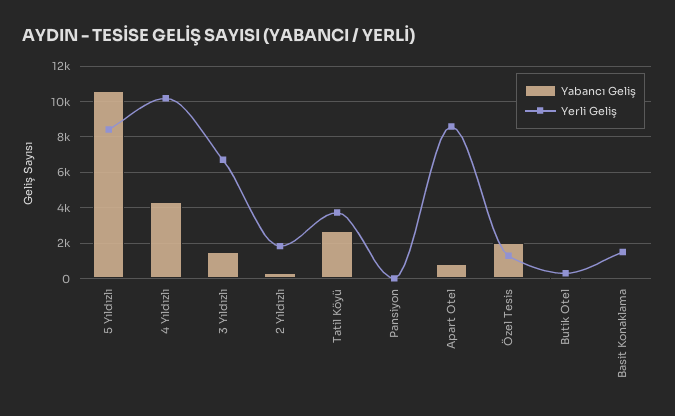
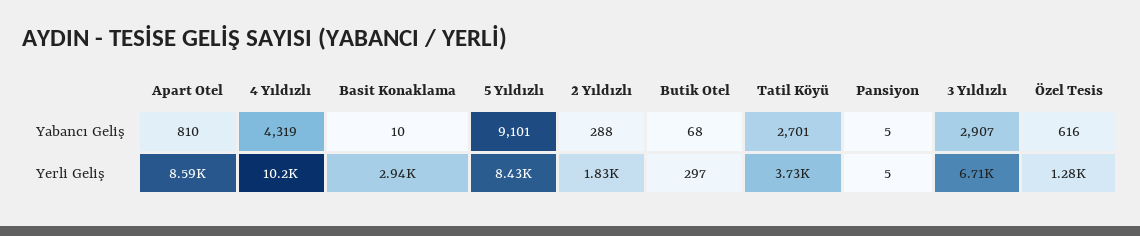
Yabancı Geliş, 5 Yıldızlı: 10500 -> 9101
Yabancı Geliş, 3 Yıldızlı: 1500 -> 2907
Yabancı Geliş, Özel Tesis: 2000 -> 616
Yerli Geliş, Basit Konaklama: 1500 -> 2940

